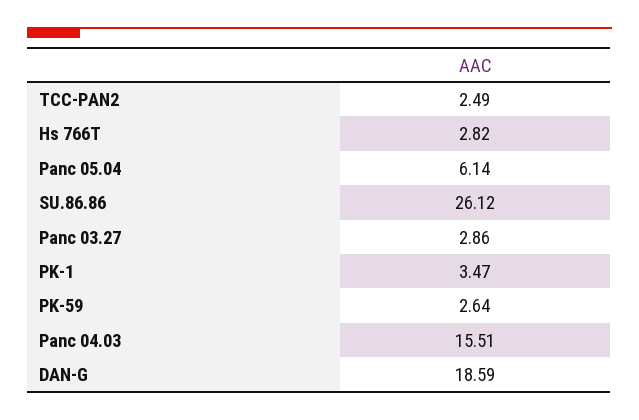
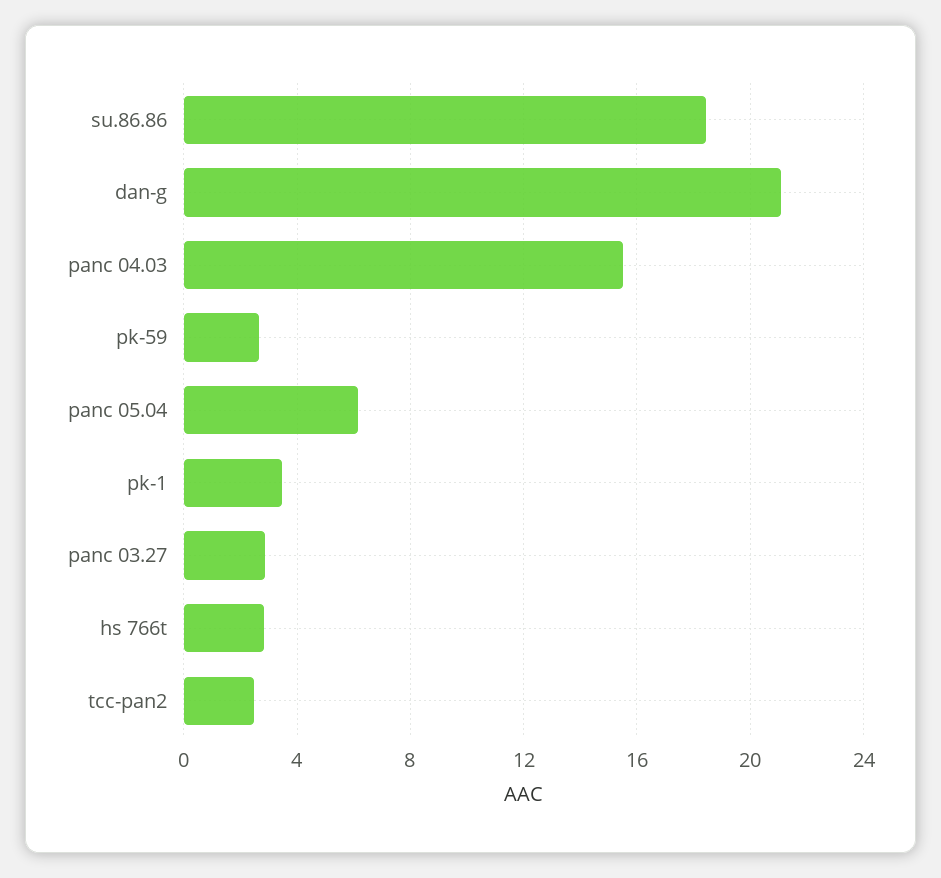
SU.86.86: 26.12 -> 18.5
DAN-G: 18.59 -> 21

